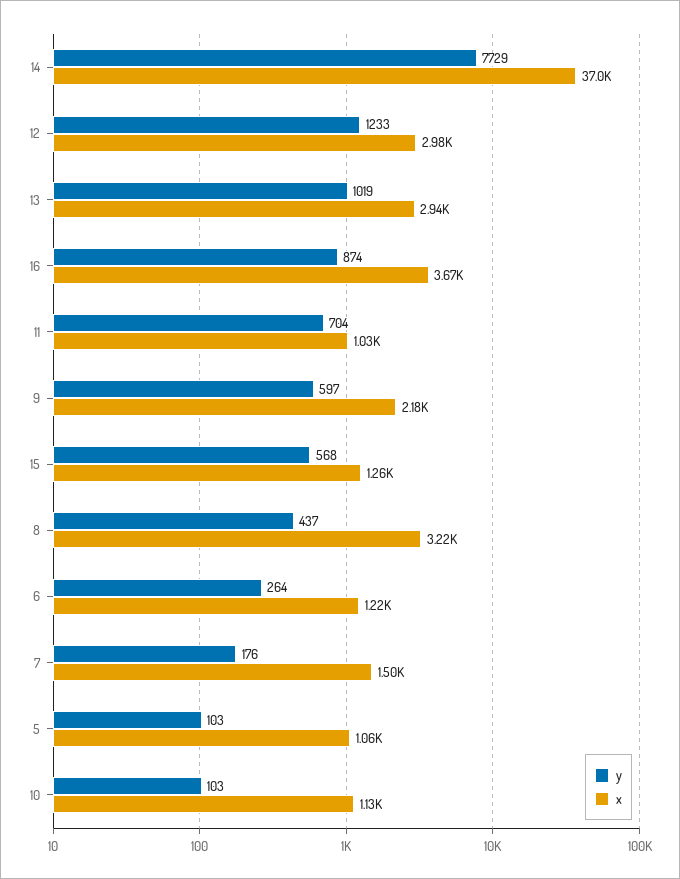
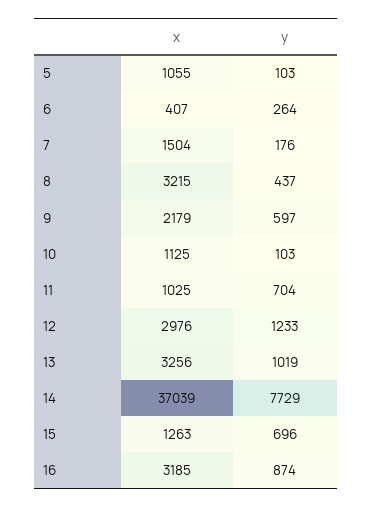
x, 13: 2940 -> 3256
x, 16: 3670 -> 3185
y, 15: 568 -> 696
x, 6: 1220 -> 407

